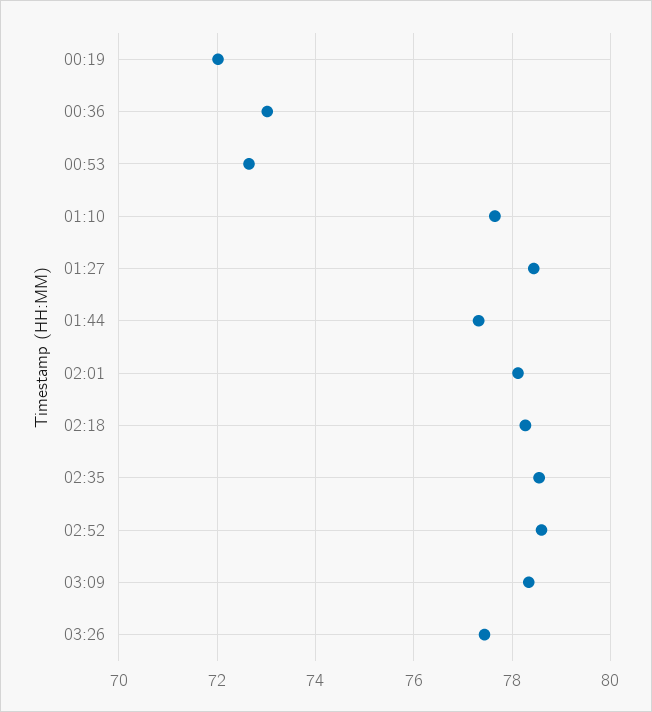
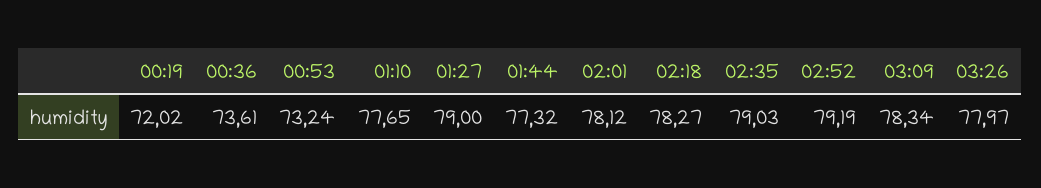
00:36: 73 -> 73.61
00:53: 72.6 -> 73.24
01:27: 78.4 -> 79
02:35: 78.6 -> 79.03
02:52: 78.6 -> 79.19
03:26: 77.4 -> 77.97

